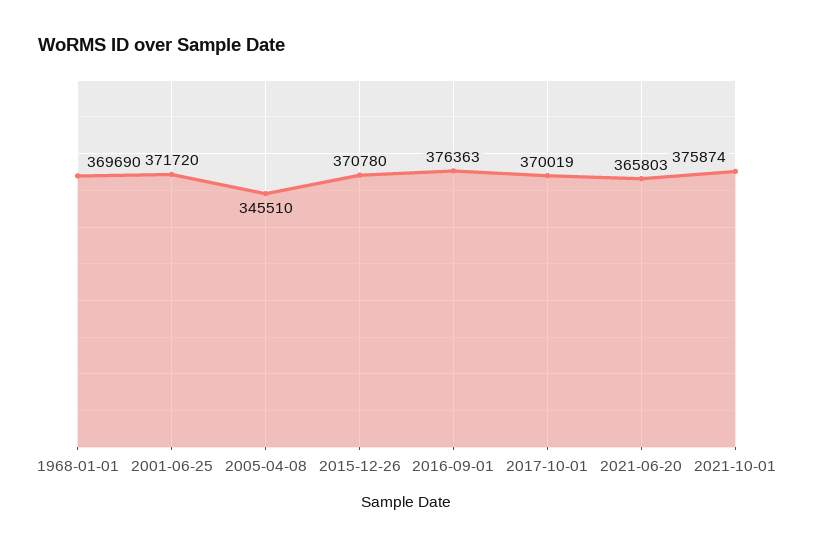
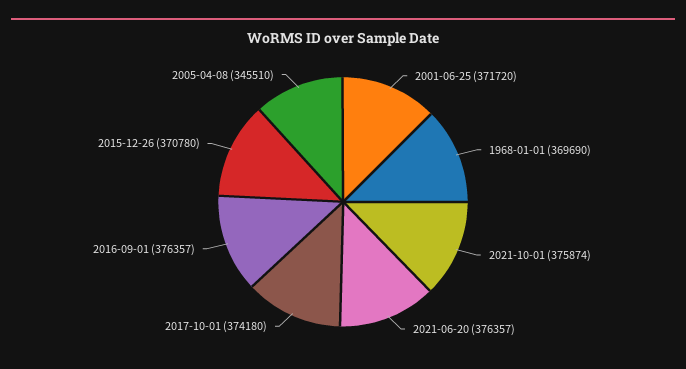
2016-09-01: 376363 -> 376357
2017-10-01: 370019 -> 374180
2021-06-20: 365803 -> 376357

